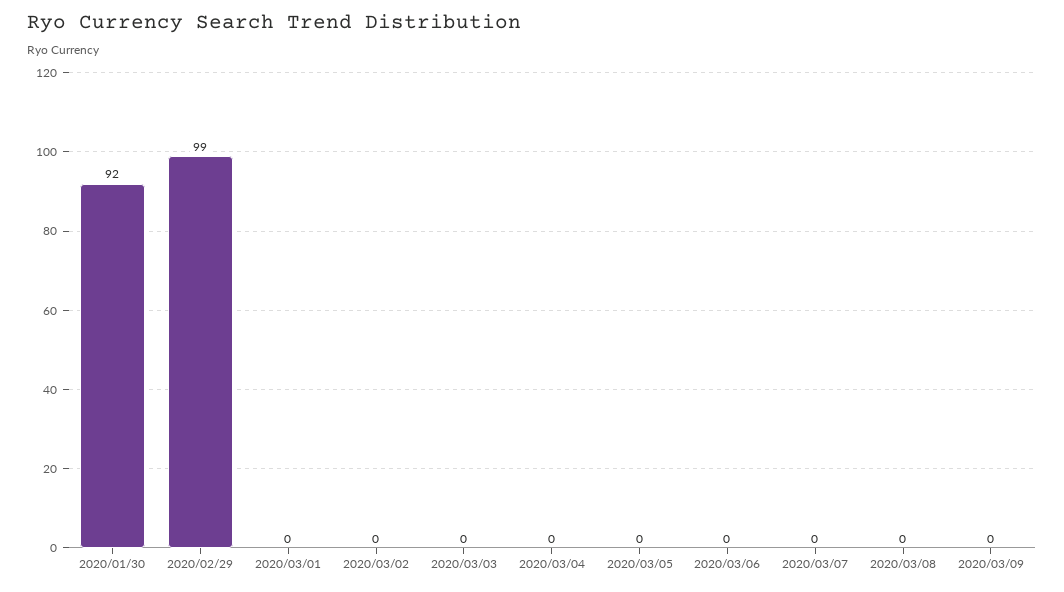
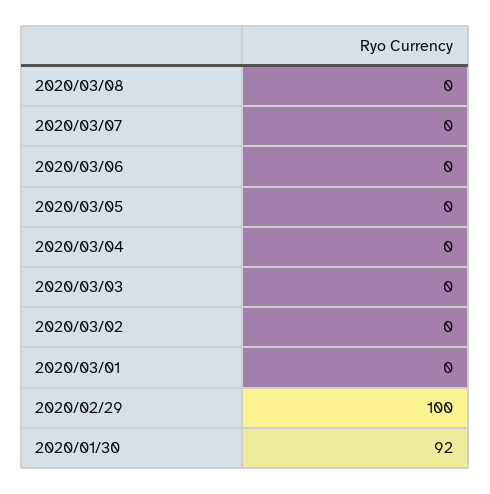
2020/02/29: 99 -> 100
2020/03/09: 0 -> none

